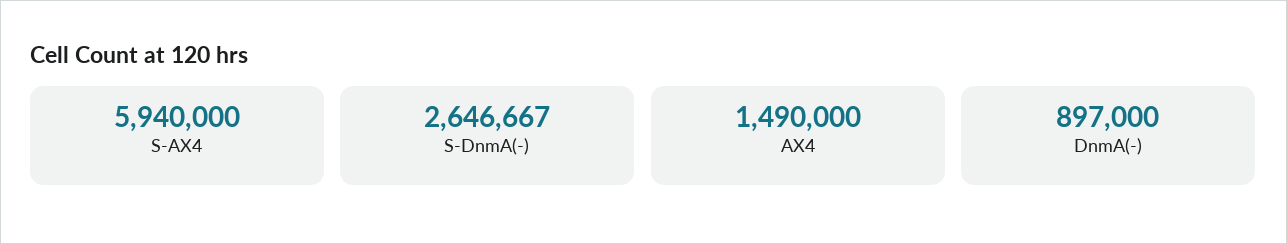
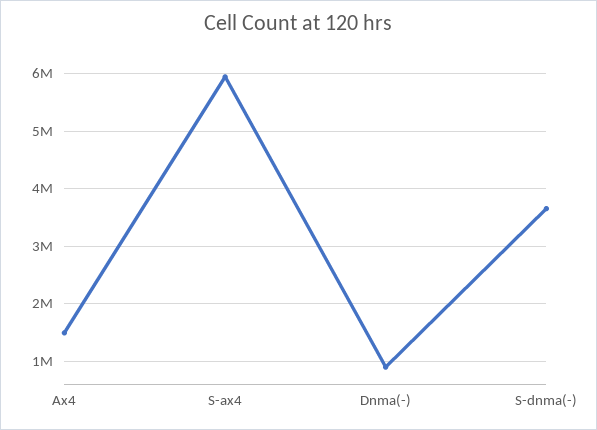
S-DnmA(-): 2646667 -> 3600000

